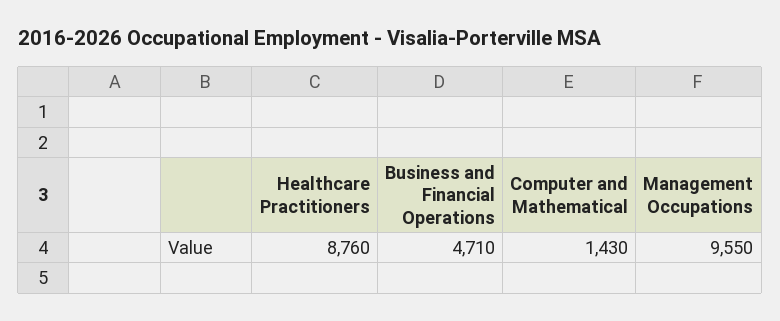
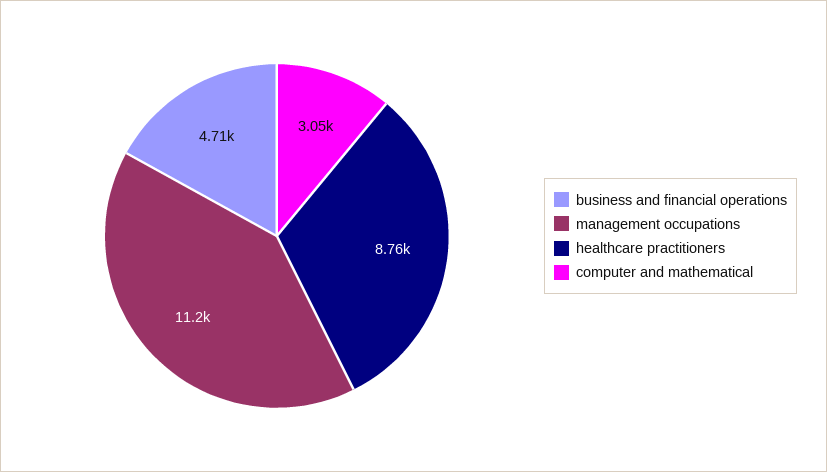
Computer and Mathematical: 1430 -> 3050
Management Occupations: 9550 -> 11200

